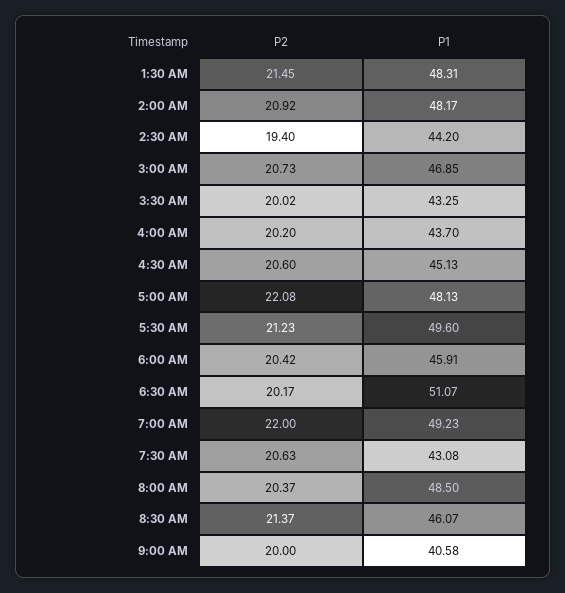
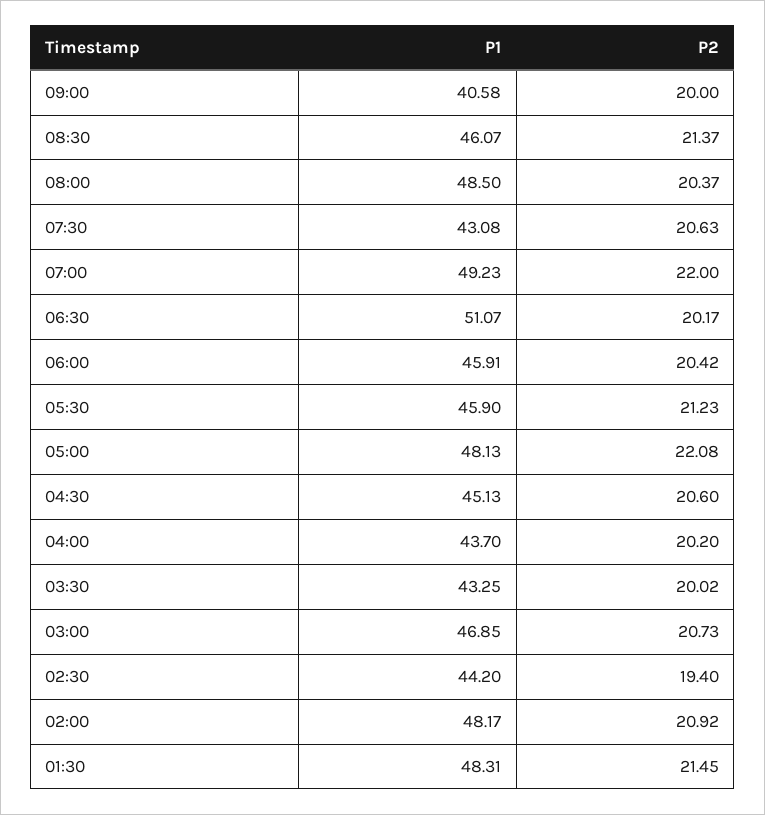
P1, 5:30 AM: 49.6 -> 45.9

